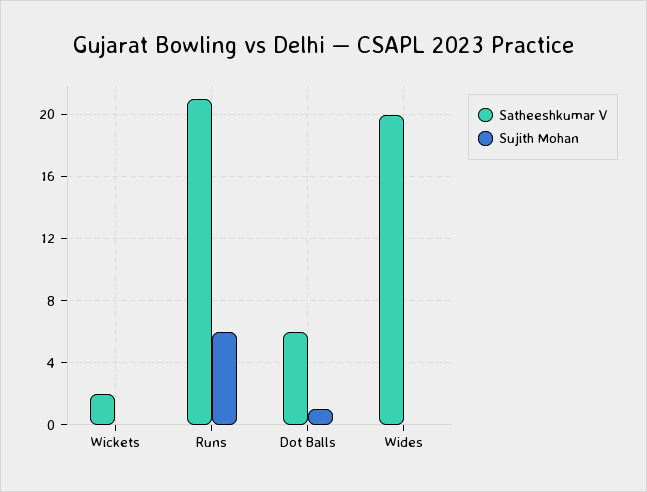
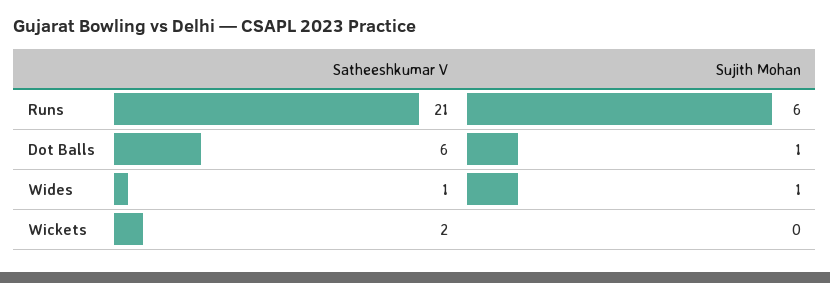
Satheeshkumar V, Wides: 20 -> 1
Sujith Mohan, Wides: 0 -> 1

